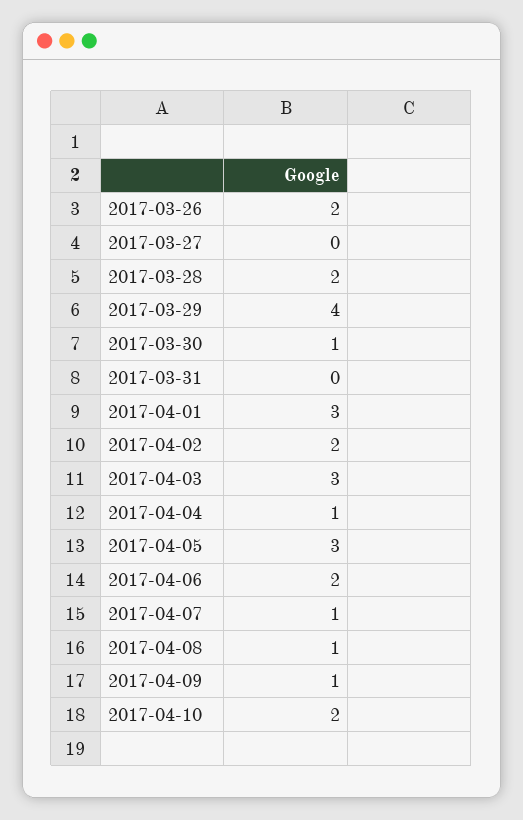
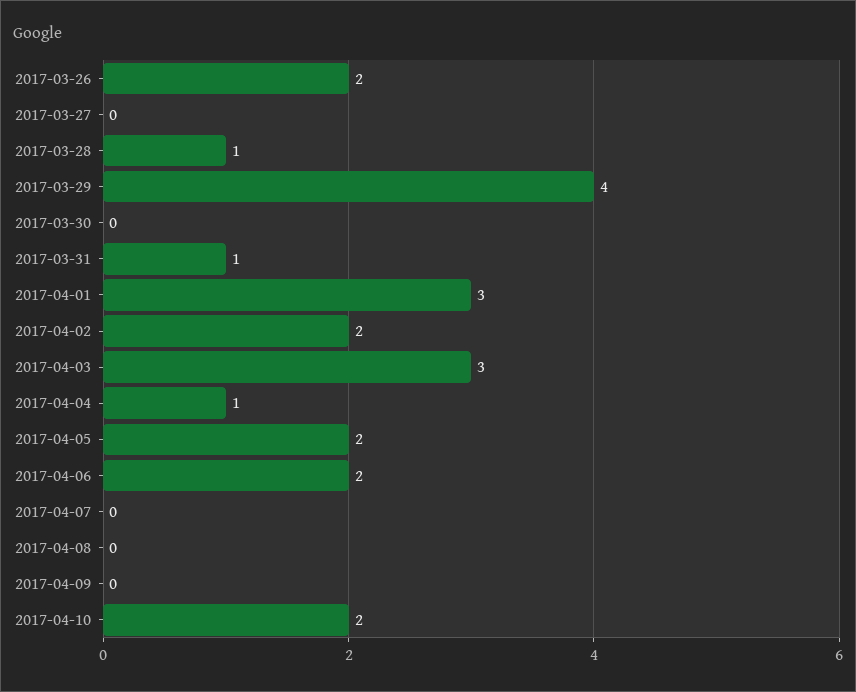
2017-03-28: 2 -> 1
2017-03-30: 1 -> 0
2017-03-31: 0 -> 1
2017-04-05: 3 -> 2
2017-04-07: 1 -> 0
2017-04-08: 1 -> 0
2017-04-09: 1 -> 0

